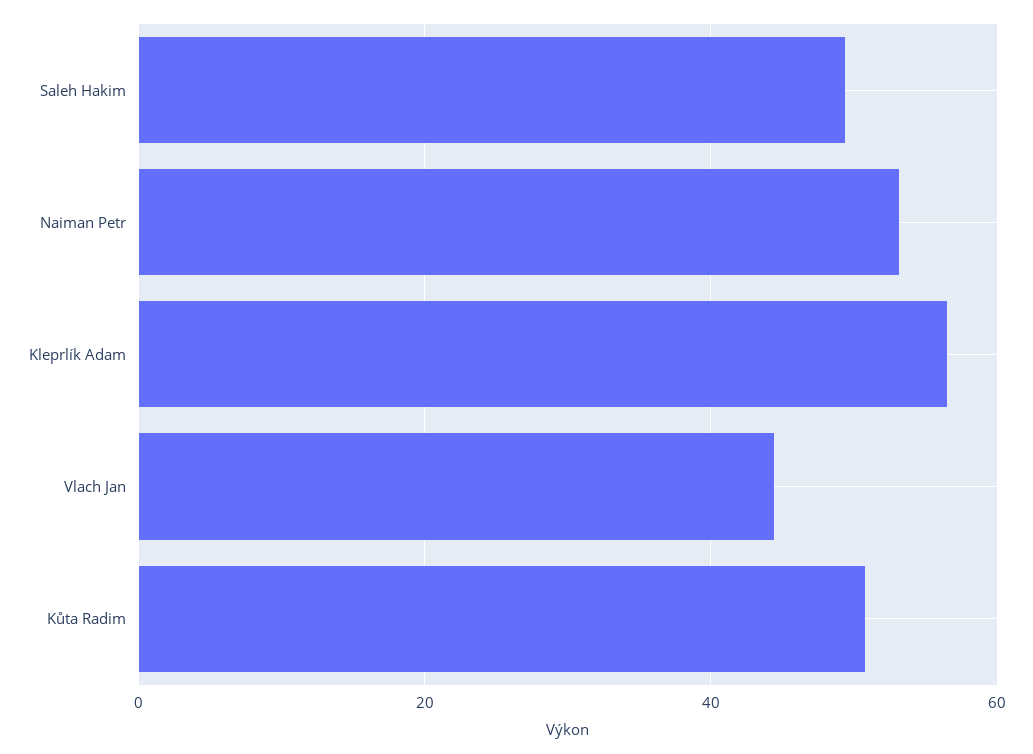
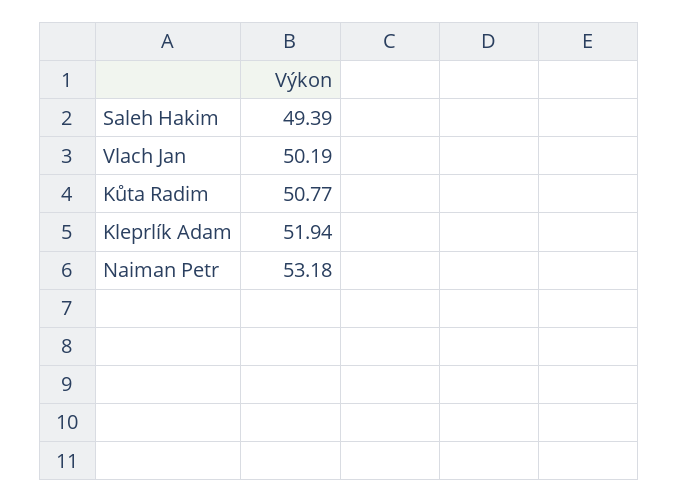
Kleprlík Adam: 56 -> 51.94
Vlach Jan: 44 -> 50.19

